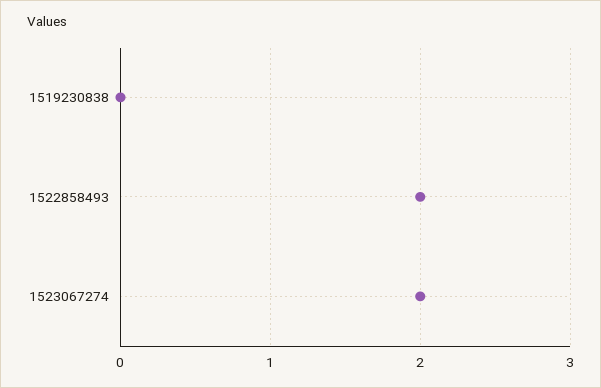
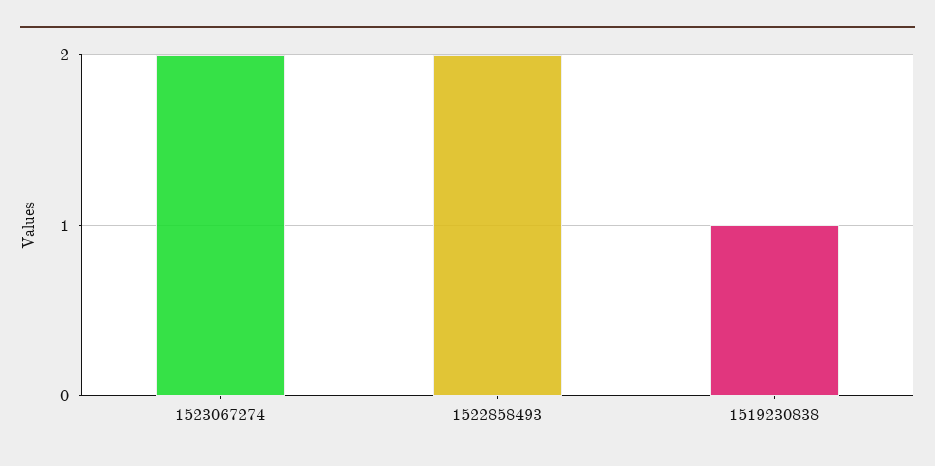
1519230838: 0 -> 1

